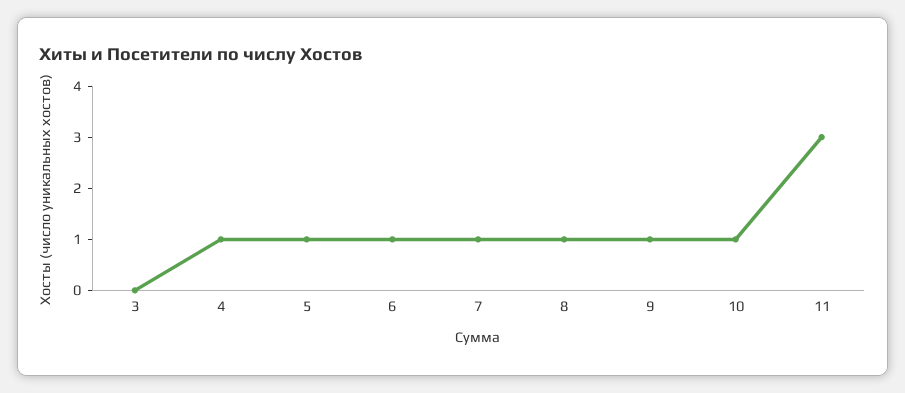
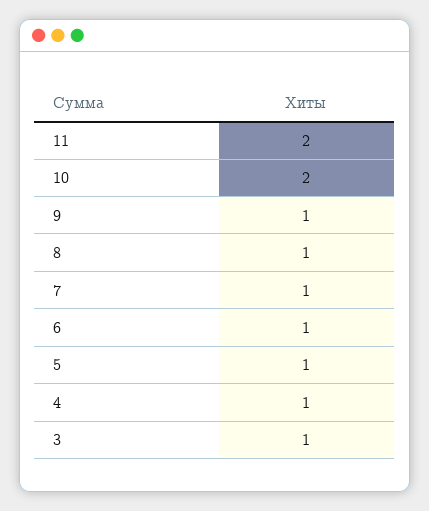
3: 0 -> 1
10: 1 -> 2
11: 3 -> 2

